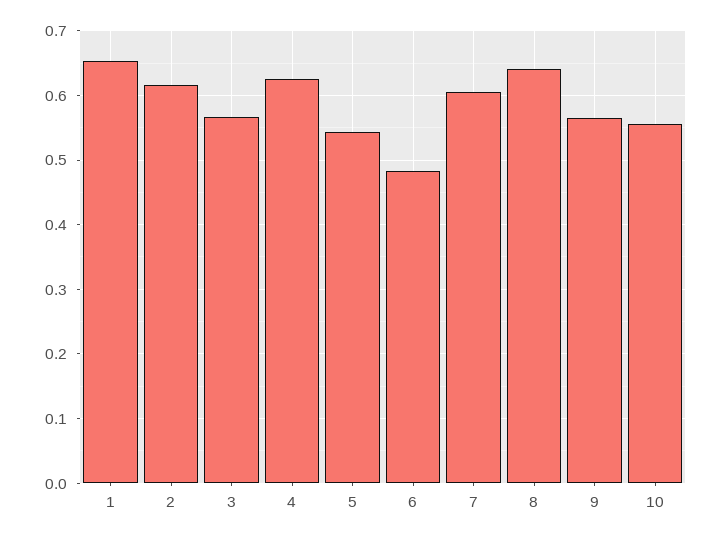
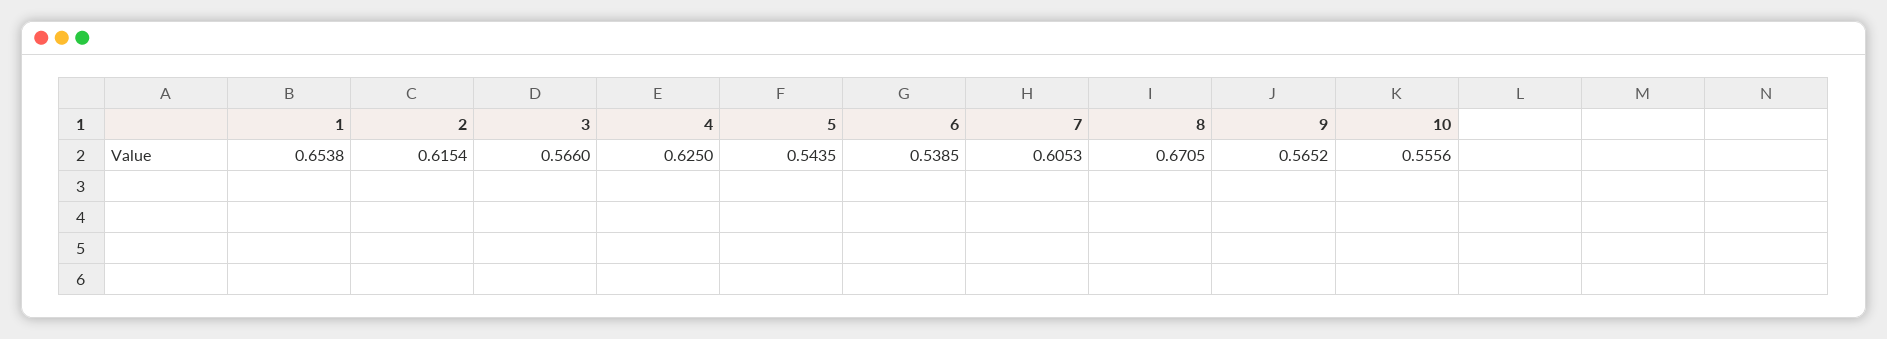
6: 0.48 -> 0.5385
8: 0.64 -> 0.6705

